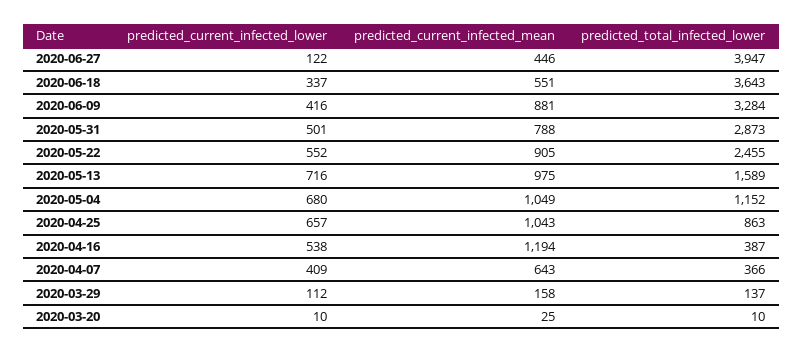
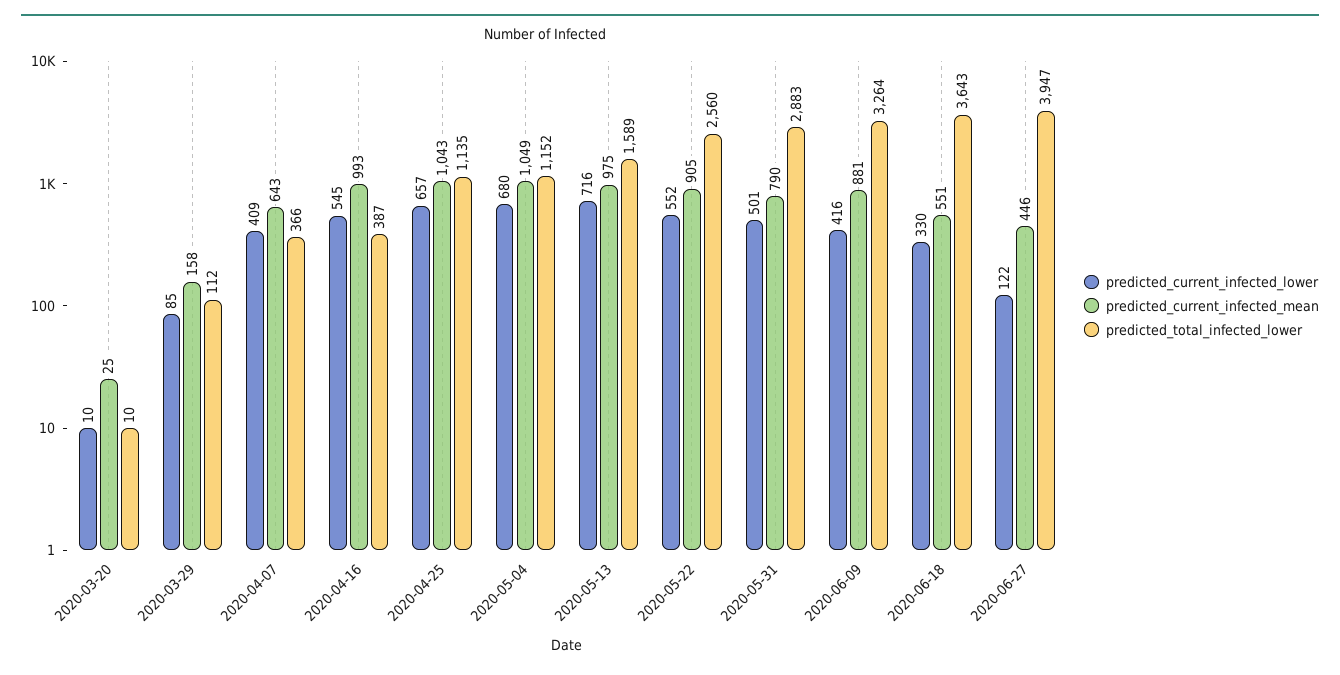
predicted_current_infected_lower, 2020-06-18: 337 -> 330
predicted_total_infected_lower, 2020-06-09: 3284 -> 3264
predicted_current_infected_mean, 2020-05-31: 788 -> 790
predicted_total_infected_lower, 2020-05-31: 2873 -> 2883
predicted_total_infected_lower, 2020-05-22: 2455 -> 2560
predicted_total_infected_lower, 2020-04-25: 863 -> 1135
predicted_current_infected_lower, 2020-04-16: 538 -> 545
predicted_current_infected_mean, 2020-04-16: 1194 -> 993
predicted_current_infected_lower, 2020-03-29: 112 -> 85
predicted_total_infected_lower, 2020-03-29: 137 -> 112

